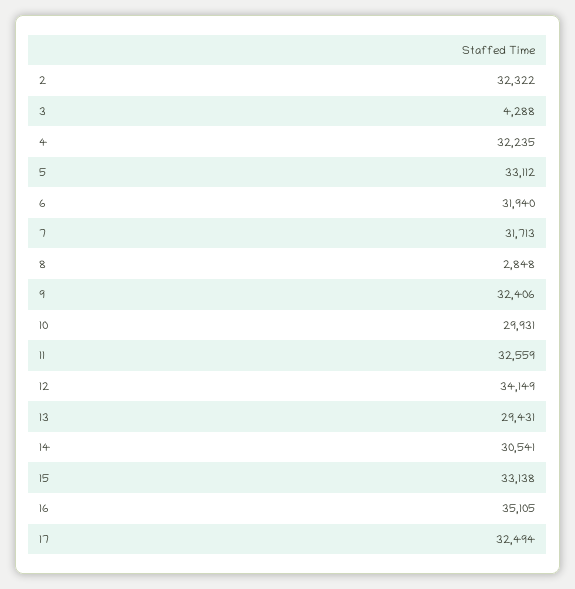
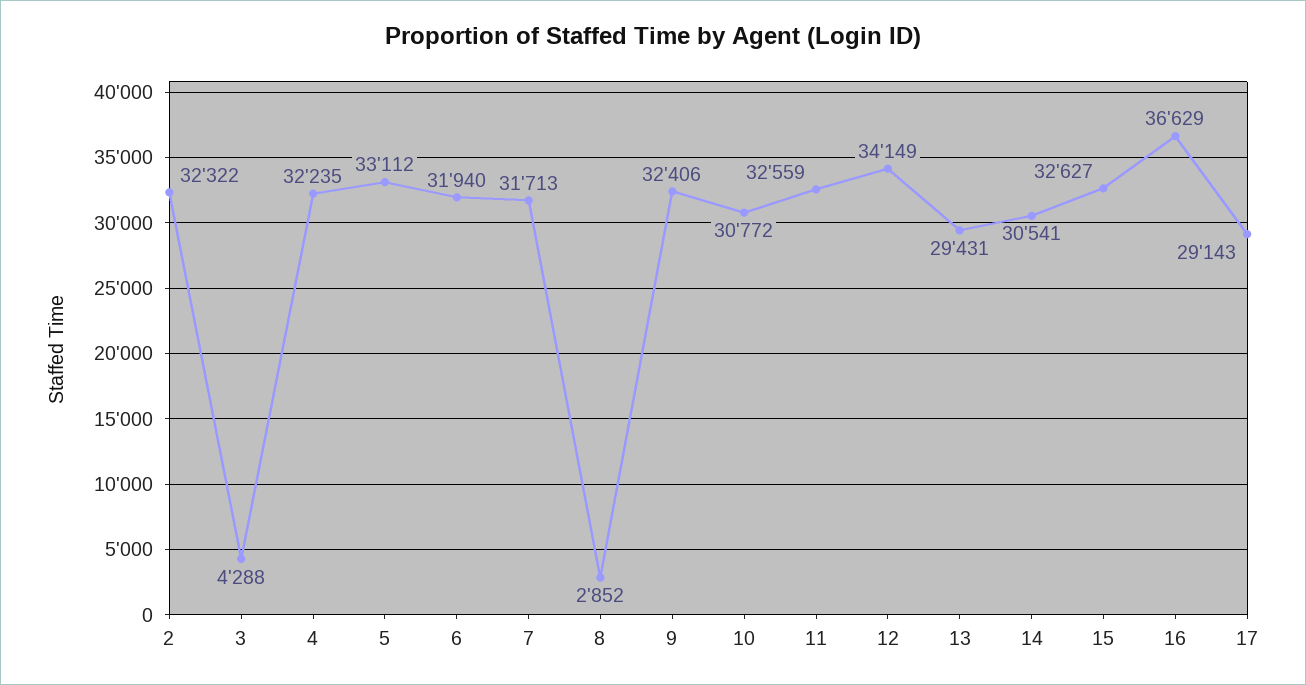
8: 2848 -> 2852
10: 29931 -> 30772
15: 33138 -> 32627
16: 35105 -> 36629
17: 32494 -> 29143

